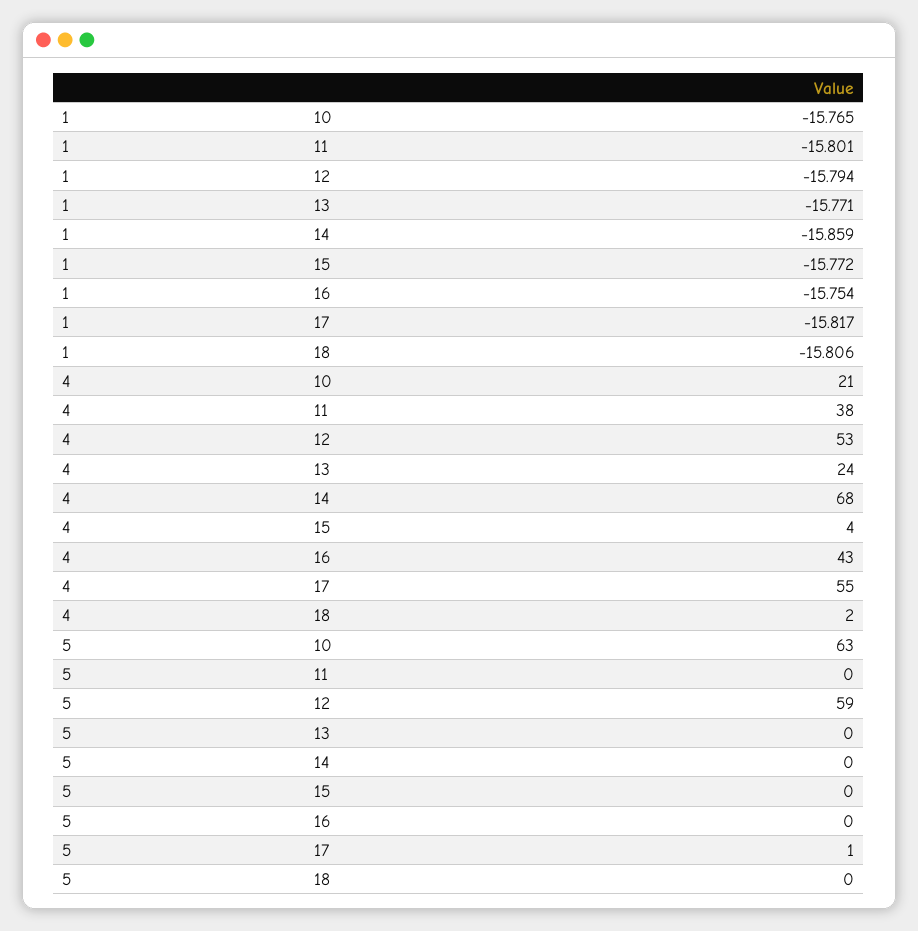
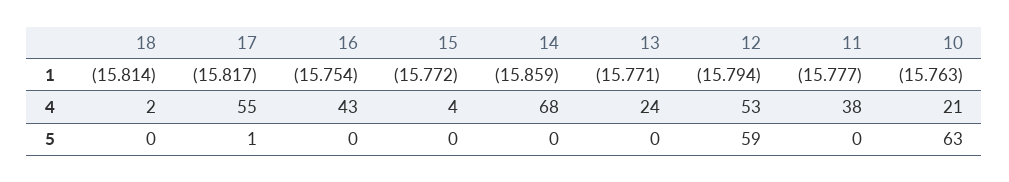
1, 10: -15.765 -> -15.763
1, 11: -15.801 -> -15.777
1, 18: -15.806 -> -15.814

